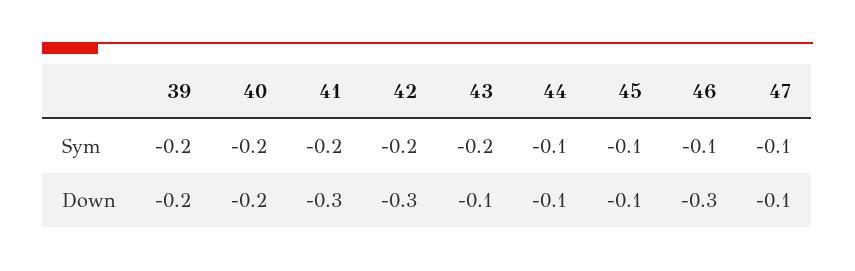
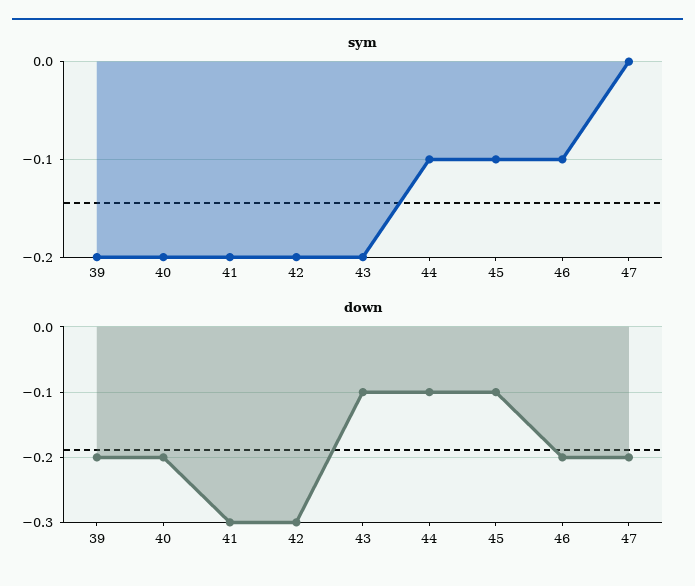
Sym, 47: -0.1 -> 0
Down, 46: -0.3 -> -0.2
Down, 47: -0.1 -> -0.2

